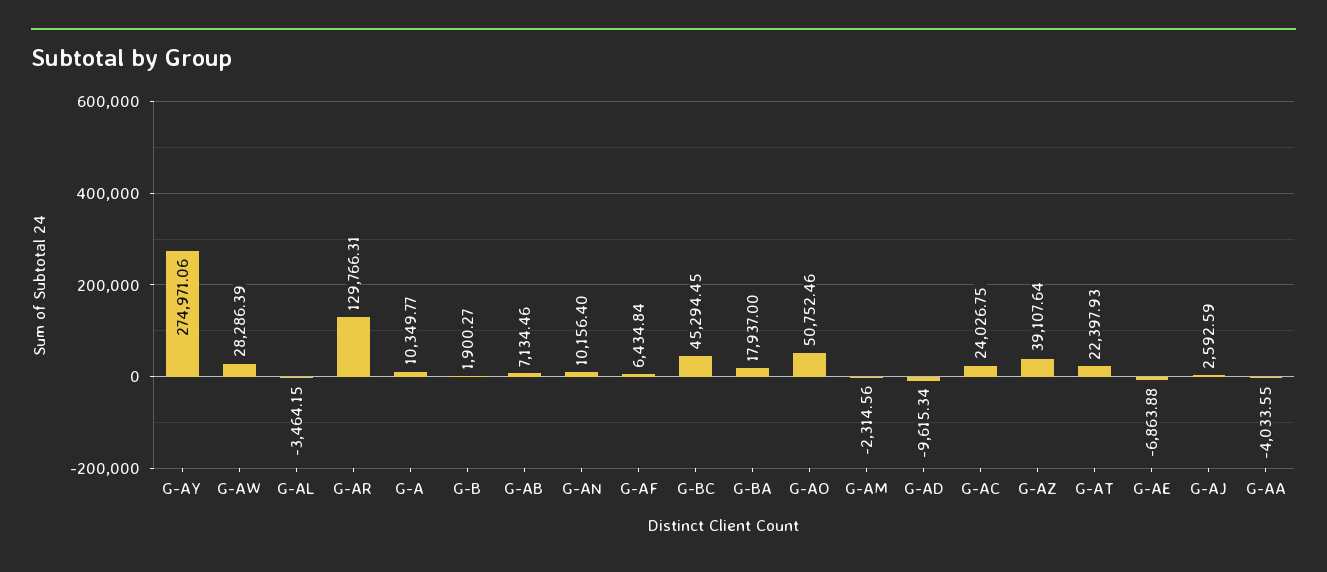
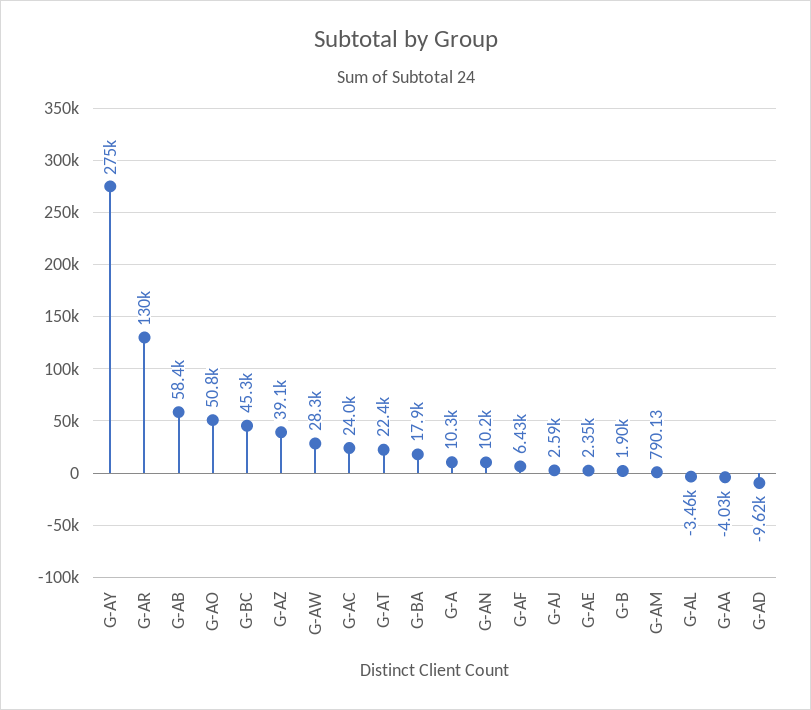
G-AB: 7134.46 -> 58400
G-AM: -2314.56 -> 790.13
G-AE: -6863.88 -> 2350

